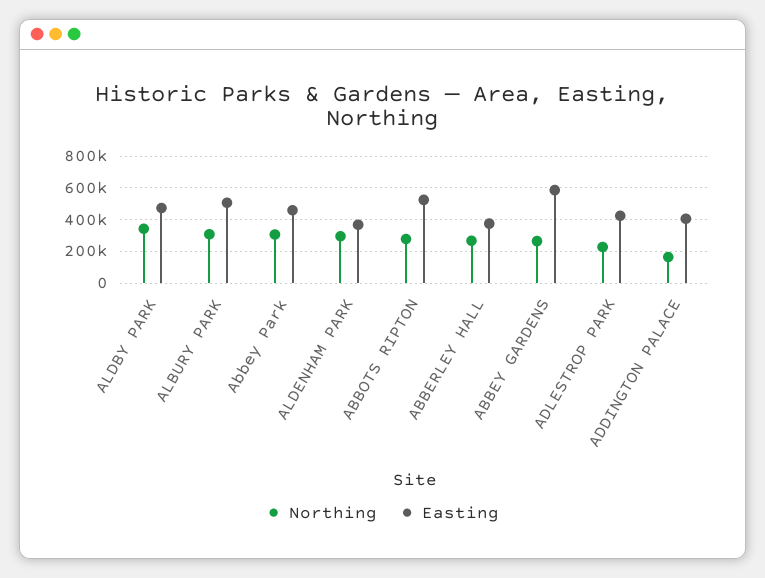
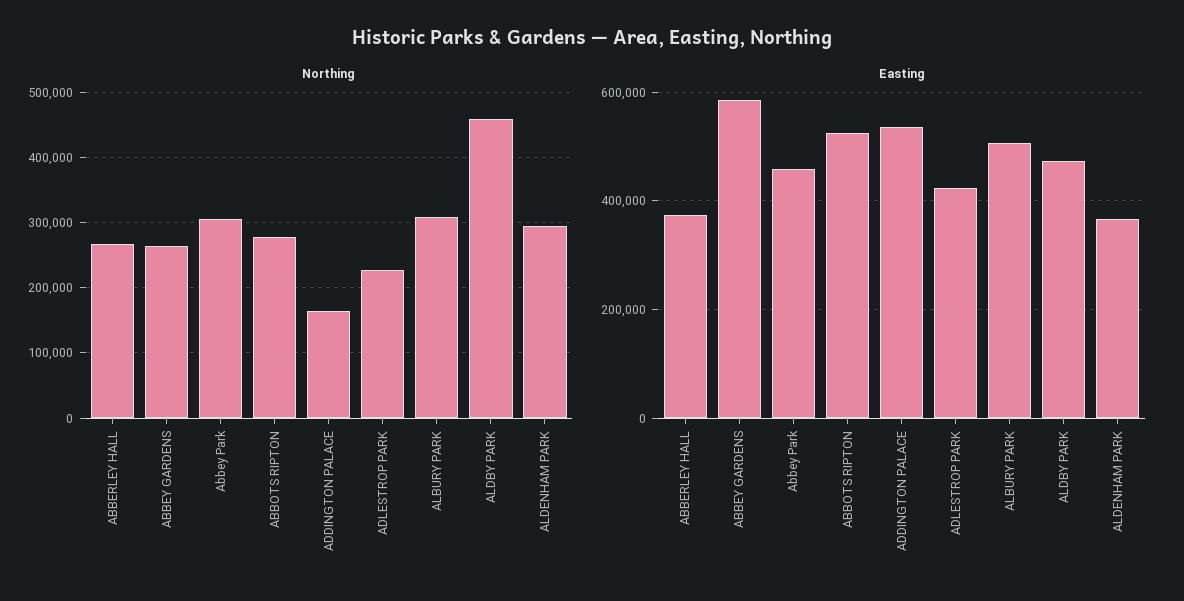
Northing, ALDBY PARK: 350000 -> 460000
Easting, ADDINGTON PALACE: 400000 -> 540000

